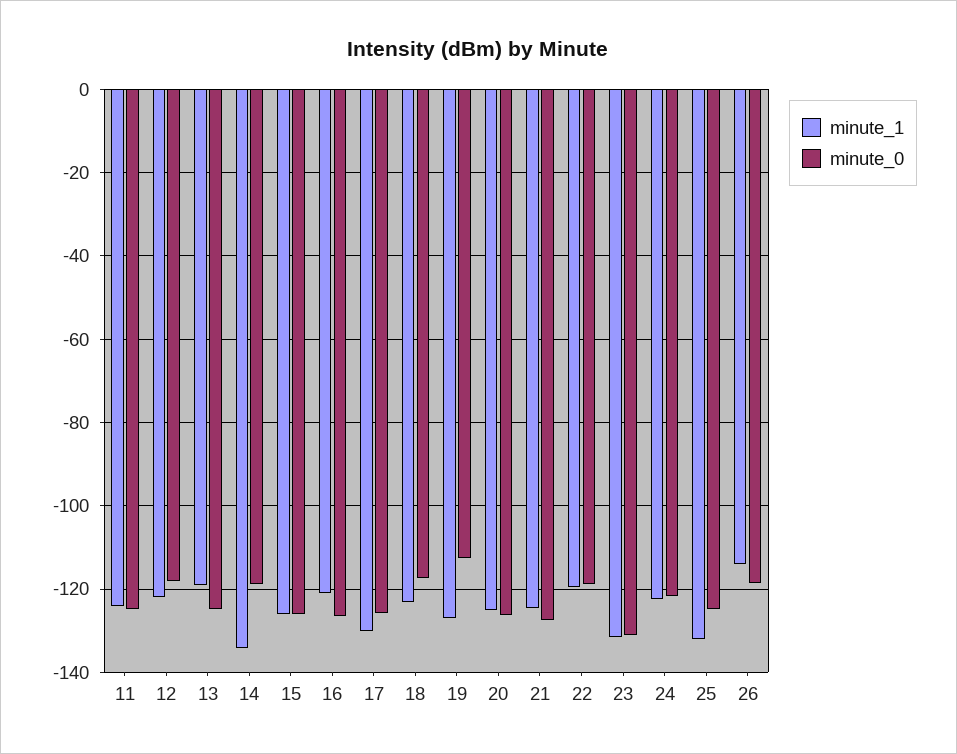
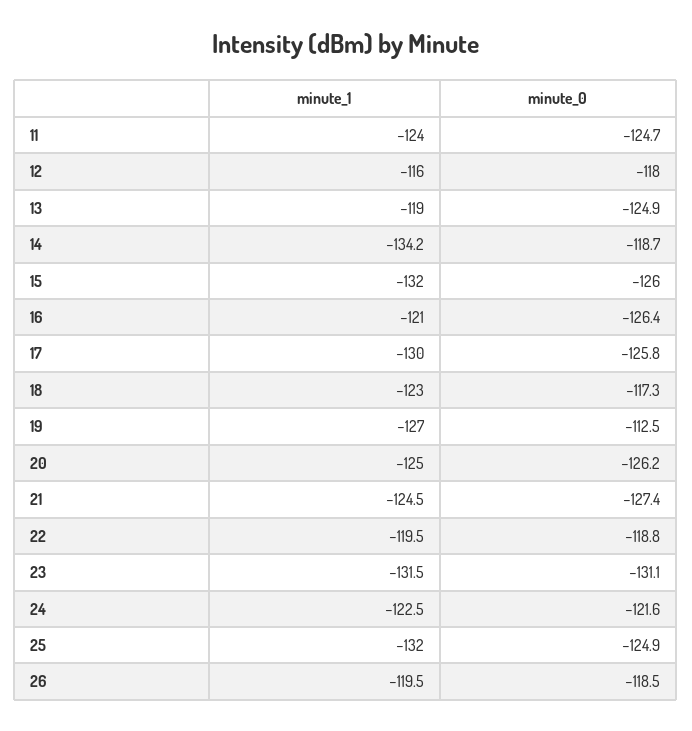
minute_1, 12: -122 -> -116
minute_1, 15: -126 -> -132
minute_1, 26: -114 -> -119.5

